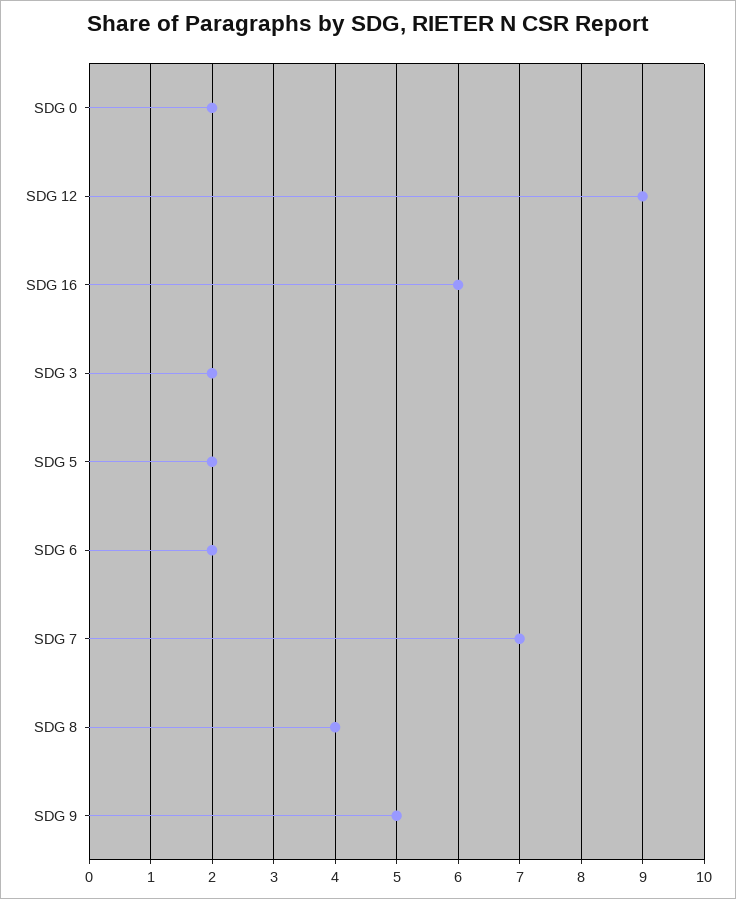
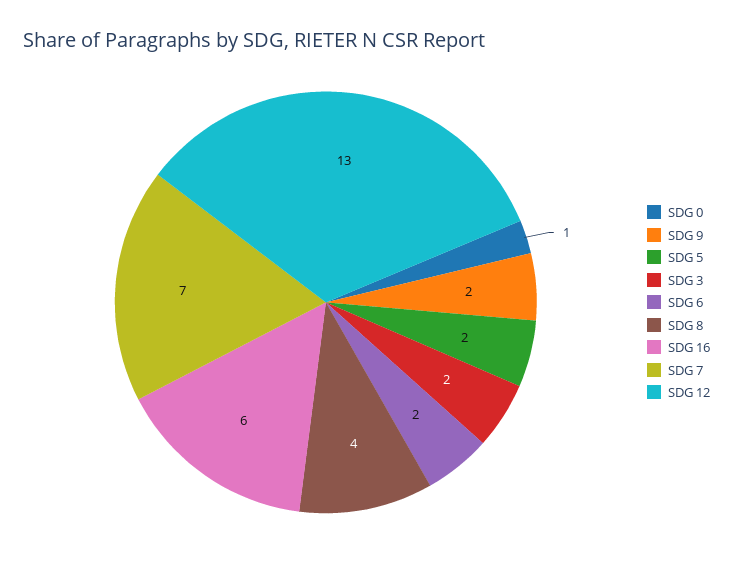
SDG 0: 2 -> 1
SDG 12: 9 -> 13
SDG 9: 5 -> 2

